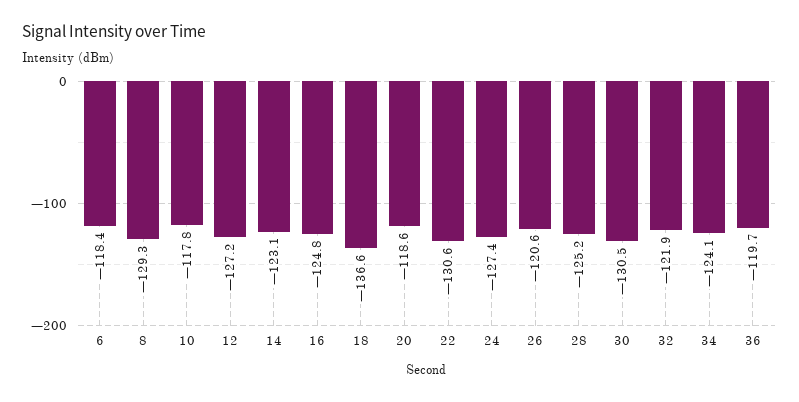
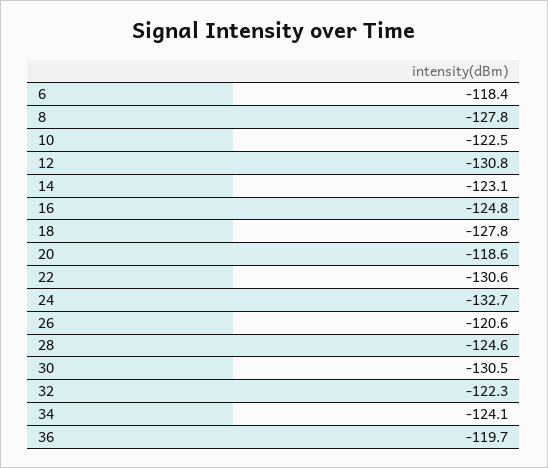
8: -129.3 -> -127.8
10: -117.8 -> -122.5
12: -127.2 -> -130.8
18: -136.6 -> -127.8
24: -127.4 -> -132.7
28: -125.2 -> -124.6
32: -121.9 -> -122.3

